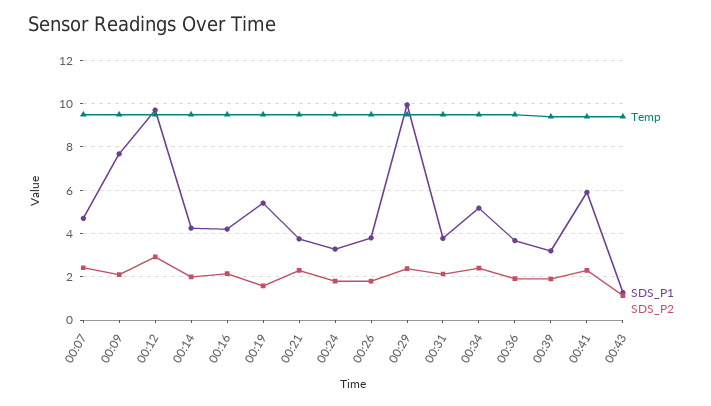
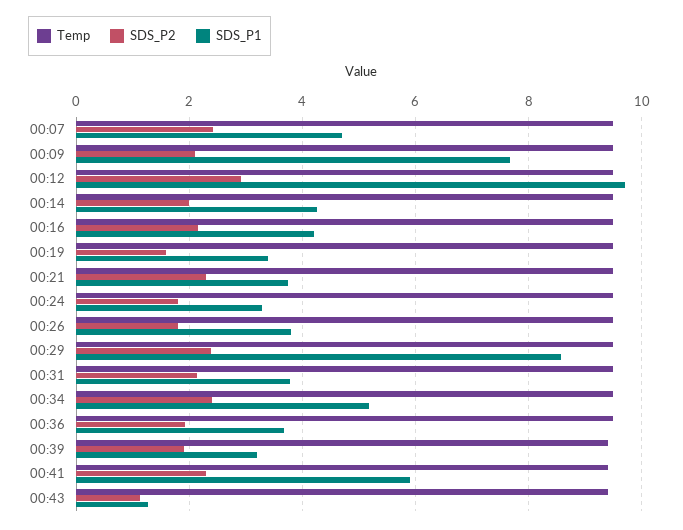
SDS_P1, 00:19: 5.5 -> 3.4
SDS_P1, 00:29: 10 -> 8.6

